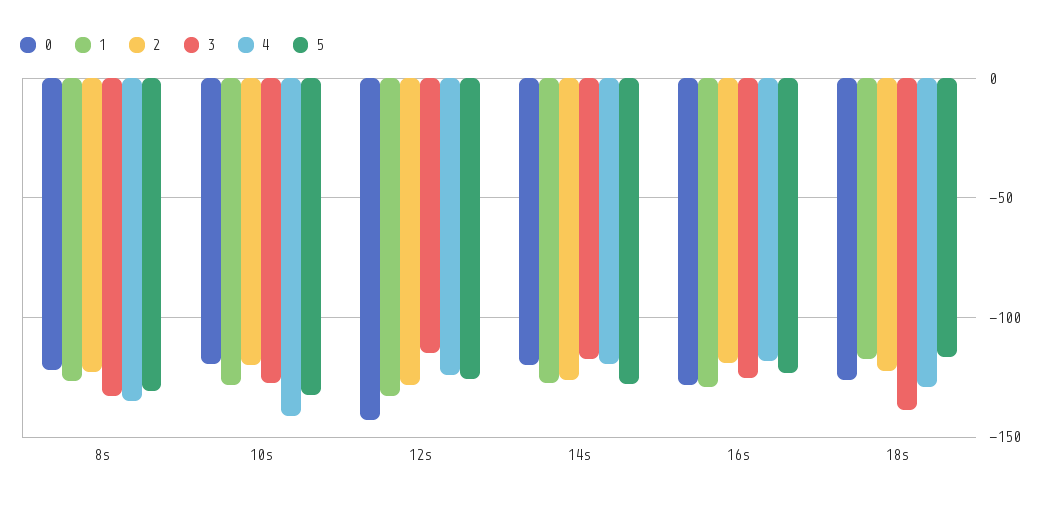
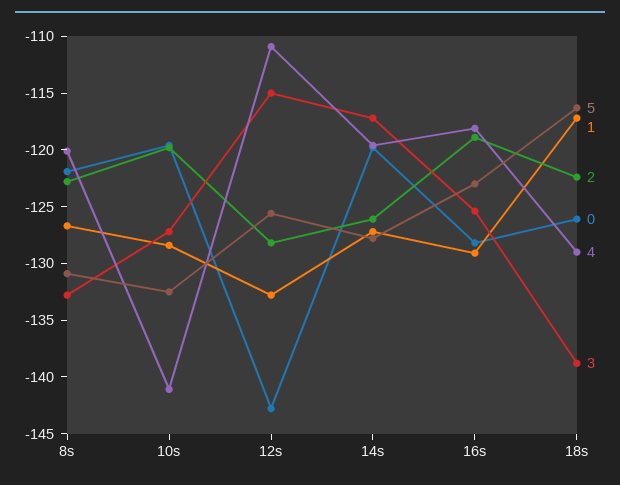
4, 8s: -135 -> -120
4, 12s: -125 -> -111

